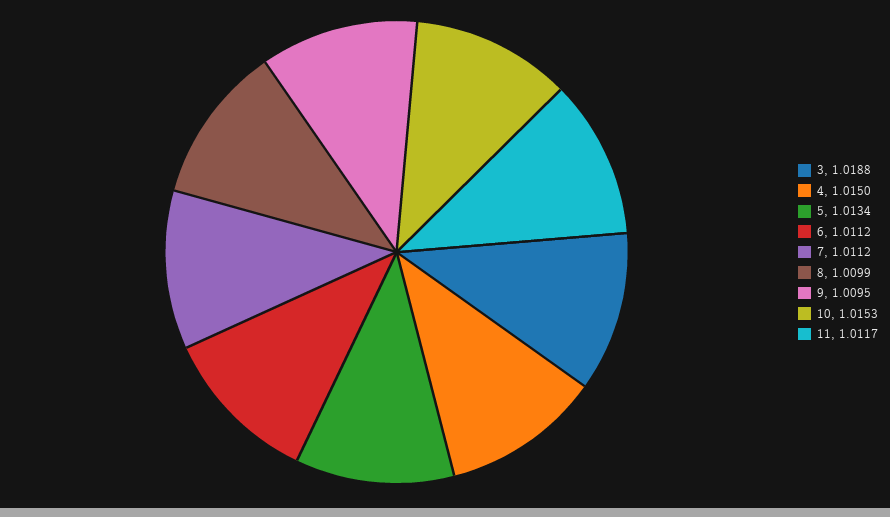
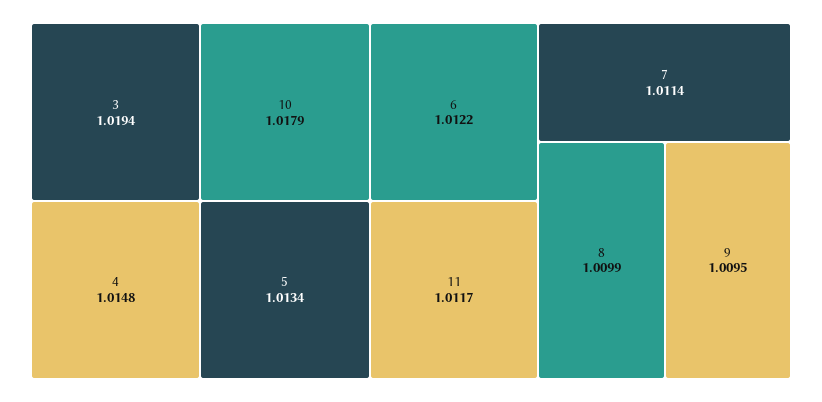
3: 1.0188 -> 1.0194
4: 1.015 -> 1.0148
6: 1.0112 -> 1.0122
7: 1.0112 -> 1.0114
10: 1.0153 -> 1.0179

